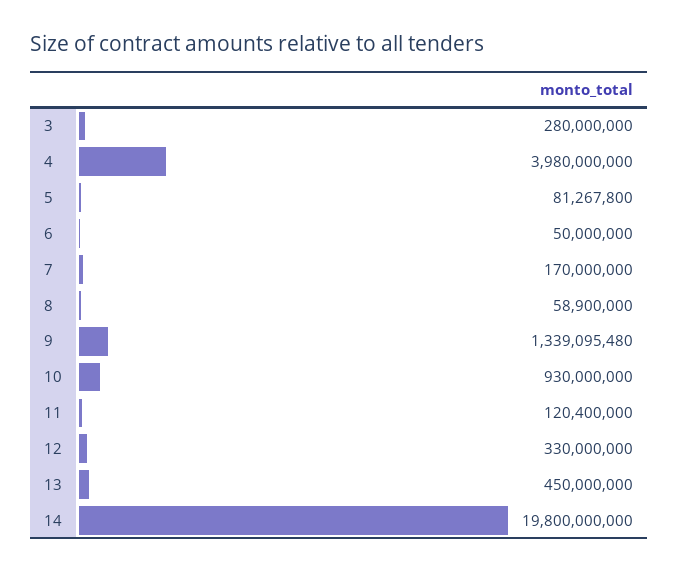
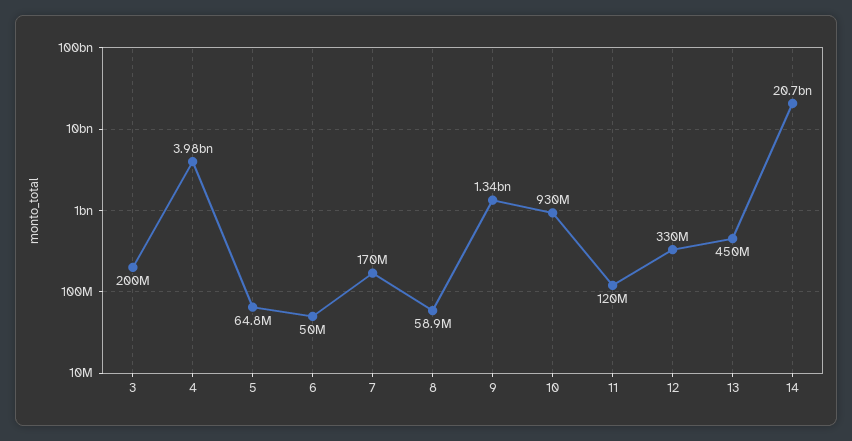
3: 280000000 -> 200000000
5: 81267800 -> 64800000
14: 19800000000 -> 20700000000

